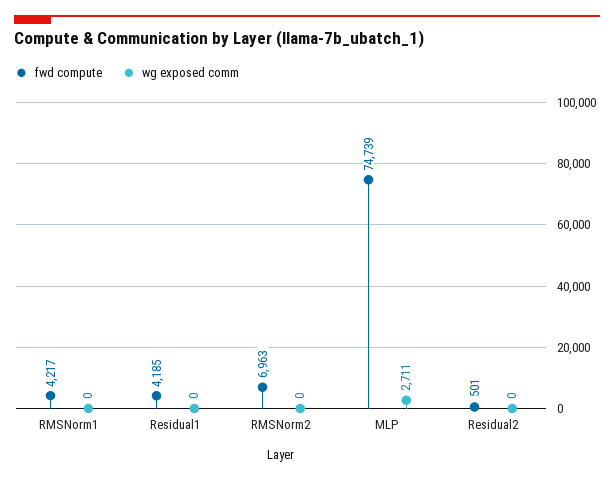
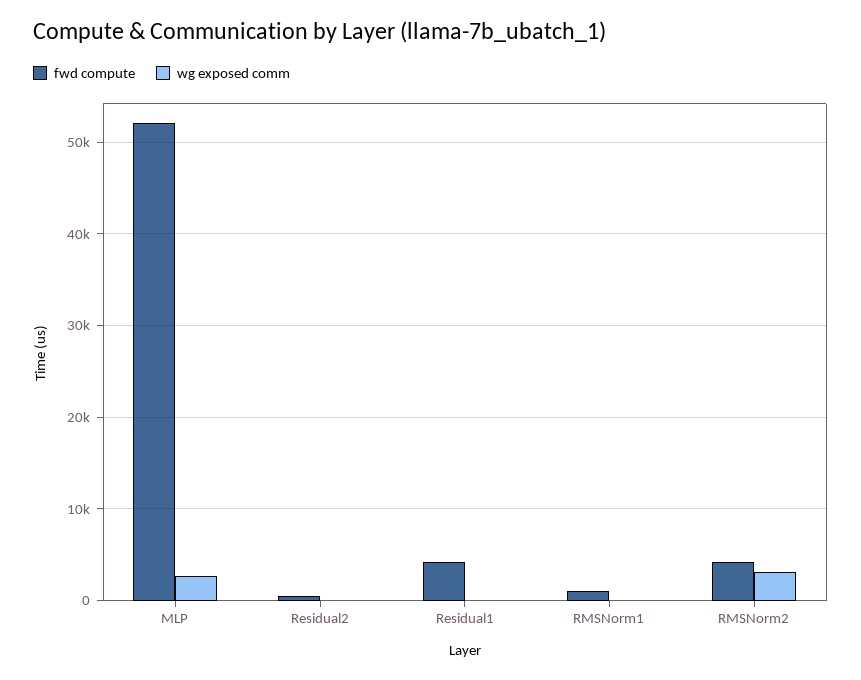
fwd compute, RMSNorm1: 4217 -> 1000
fwd compute, RMSNorm2: 6963 -> 4000
wg exposed comm, RMSNorm2: 0 -> 3000
fwd compute, MLP: 74739 -> 52000

